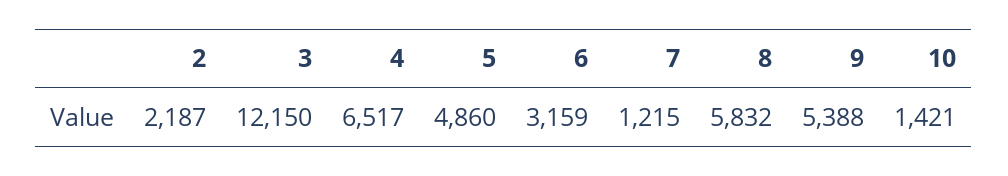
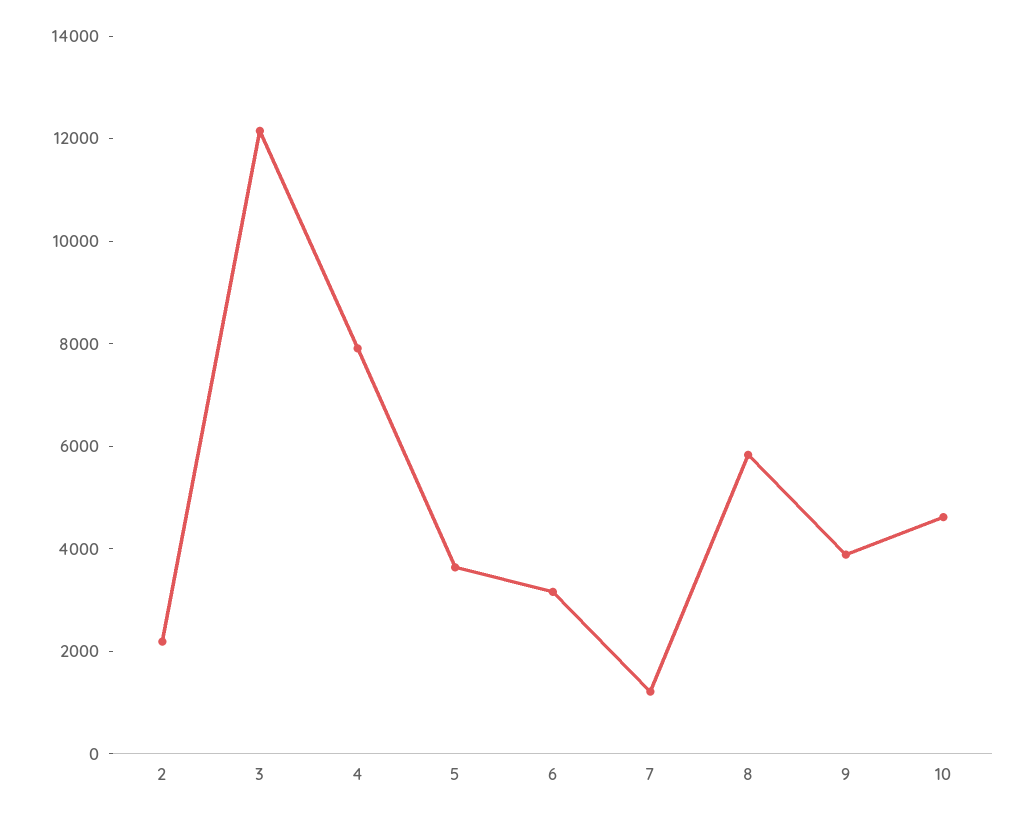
4: 6517 -> 8000
5: 4860 -> 3500
9: 5388 -> 4000
10: 1421 -> 4500

